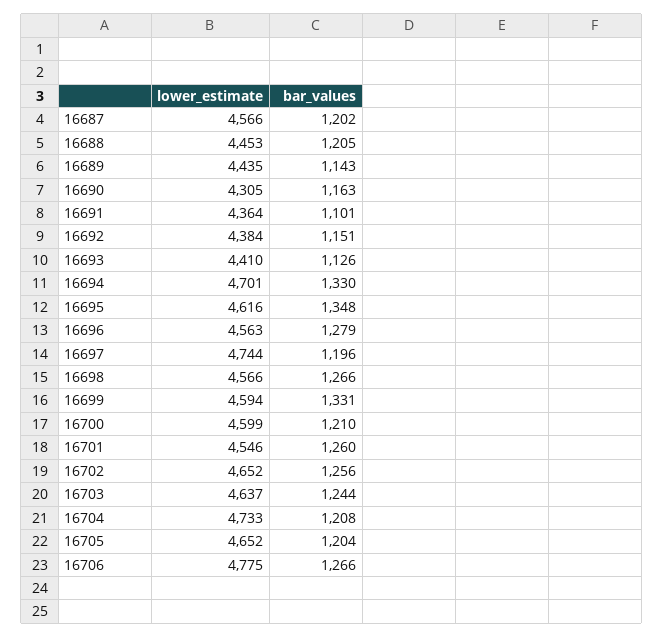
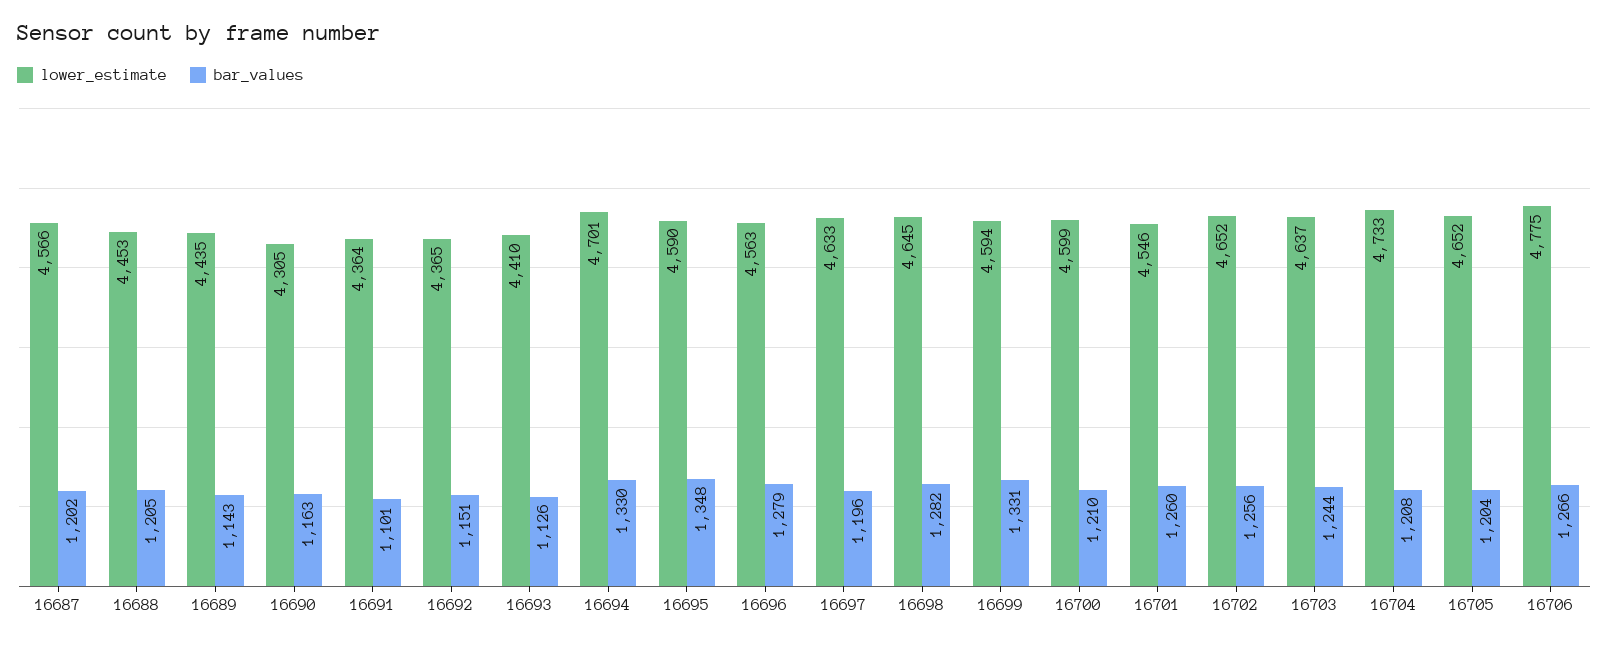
lower_estimate, 16692: 4384 -> 4365
lower_estimate, 16695: 4616 -> 4590
lower_estimate, 16697: 4744 -> 4633
lower_estimate, 16698: 4566 -> 4645
bar_values, 16698: 1266 -> 1282

